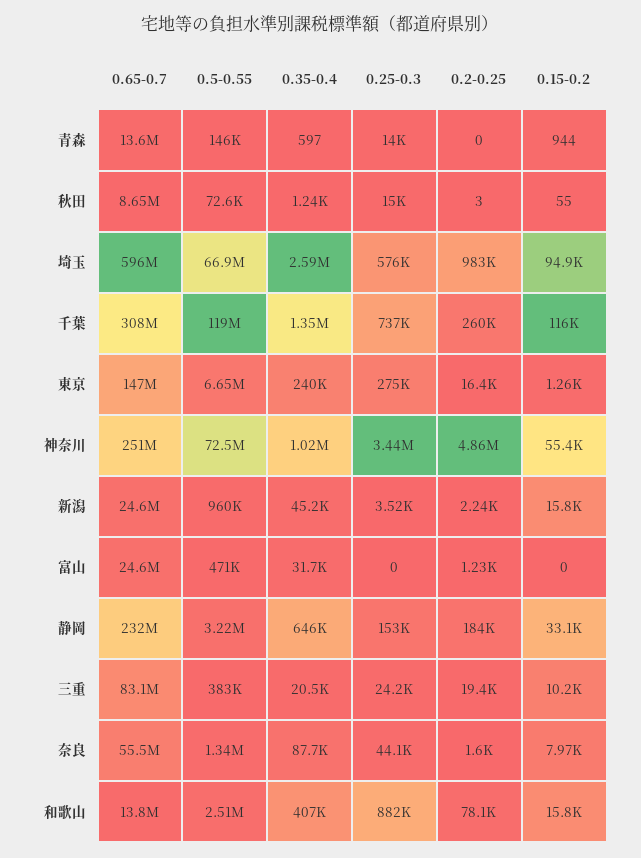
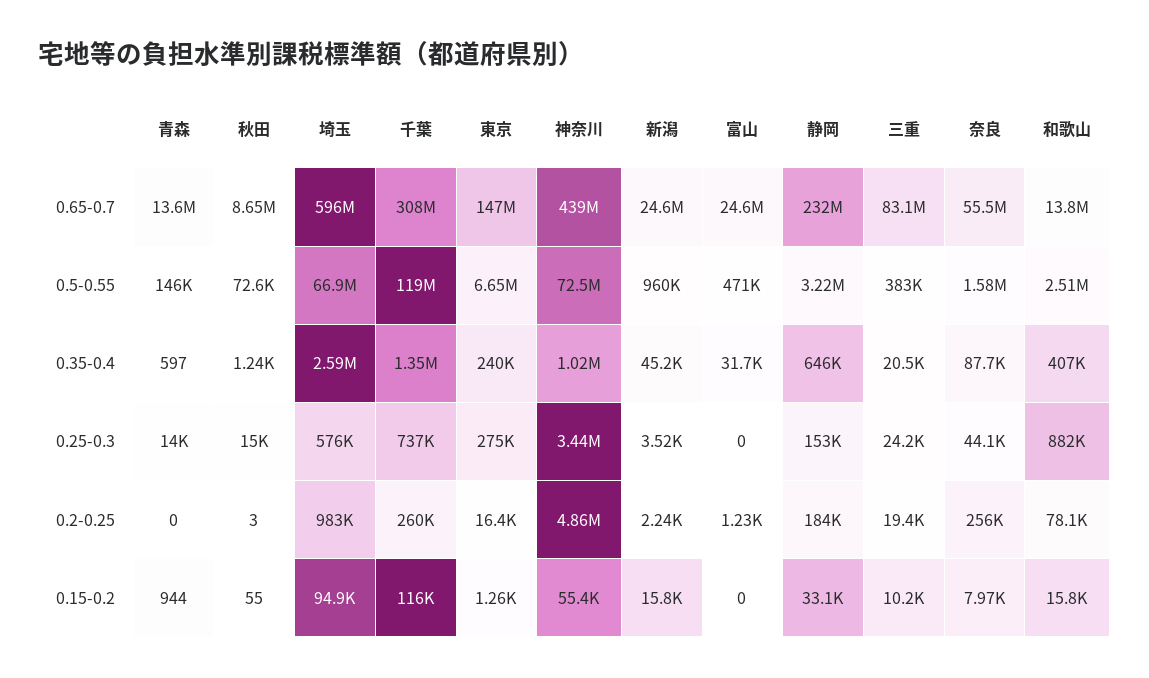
0.65-0.7, 神奈川: 251000000 -> 439000000
0.5-0.55, 奈良: 1340000 -> 1580000
0.2-0.25, 奈良: 1600 -> 256000

